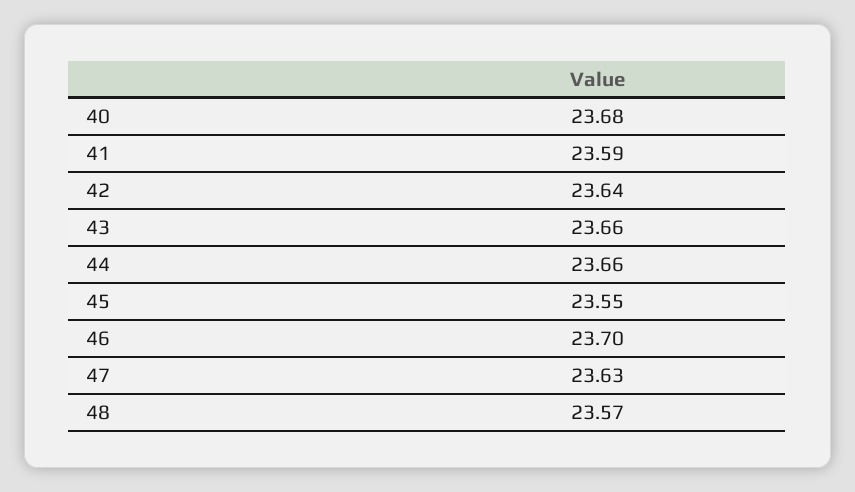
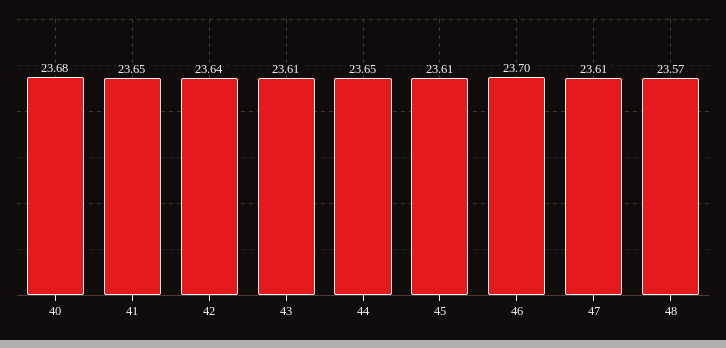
41: 23.59 -> 23.65
43: 23.66 -> 23.61
44: 23.66 -> 23.65
45: 23.55 -> 23.61
47: 23.63 -> 23.61

